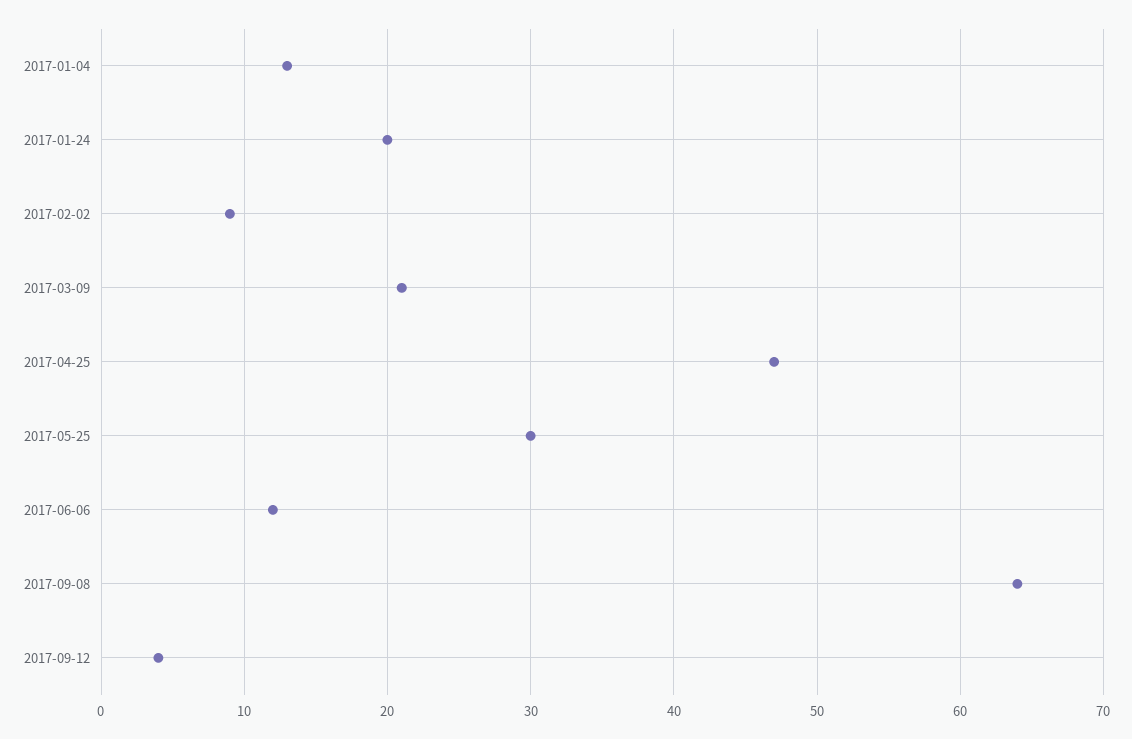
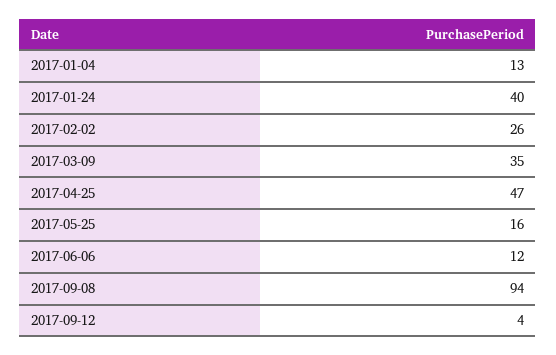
2017-01-24: 20 -> 40
2017-02-02: 9 -> 26
2017-03-09: 21 -> 35
2017-05-25: 30 -> 16
2017-09-08: 64 -> 94

